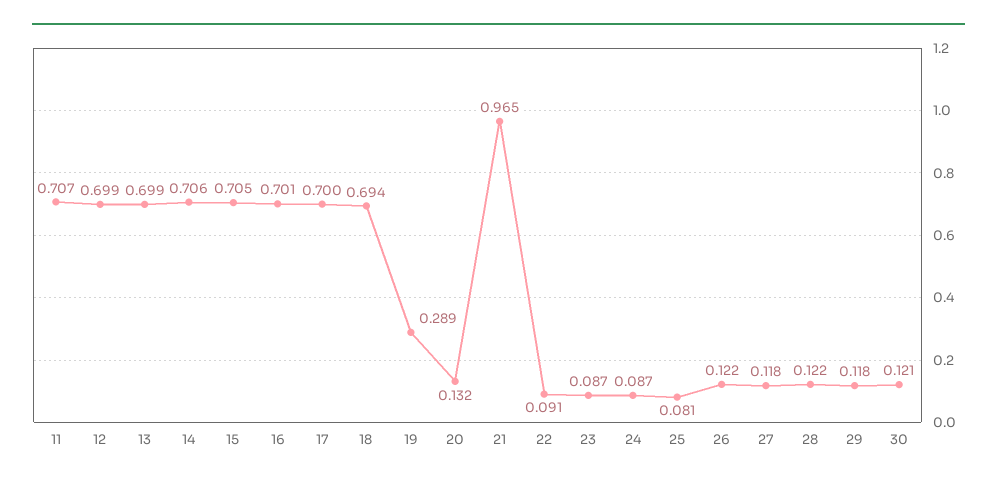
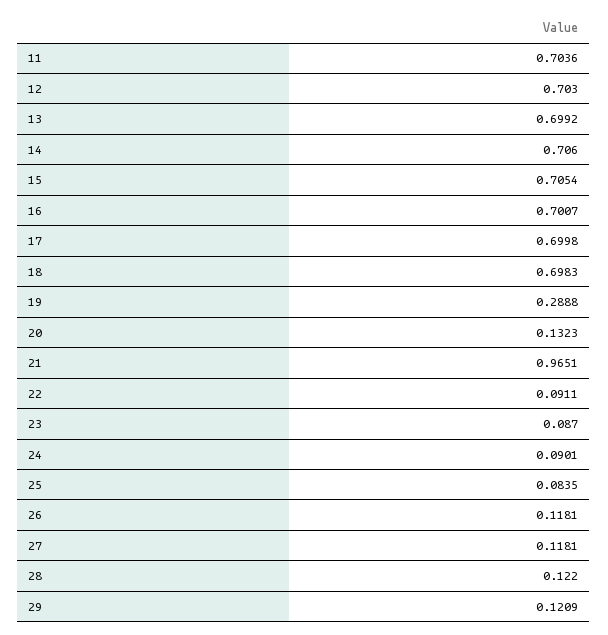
11: 0.707 -> 0.7036
12: 0.699 -> 0.703
18: 0.694 -> 0.6983
24: 0.087 -> 0.0901
25: 0.081 -> 0.0835
26: 0.122 -> 0.1181
29: 0.118 -> 0.1209
30: 0.121 -> none

